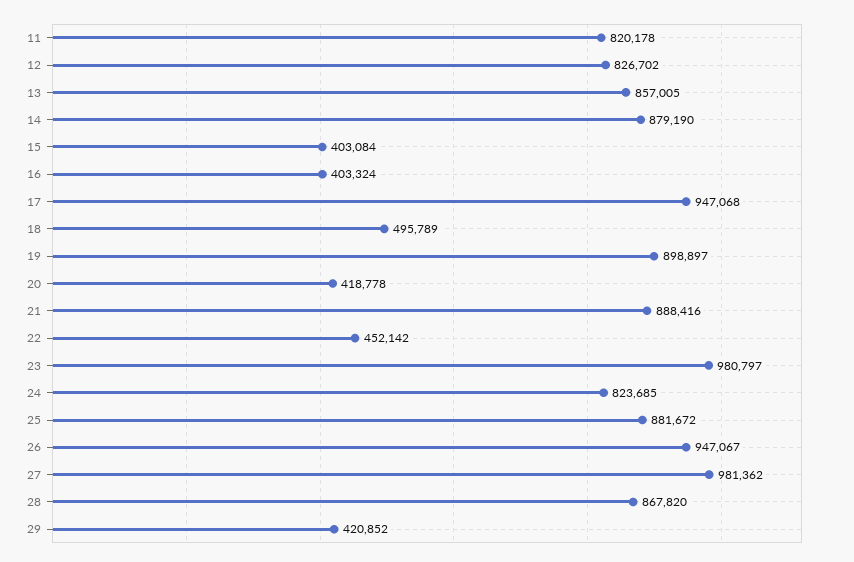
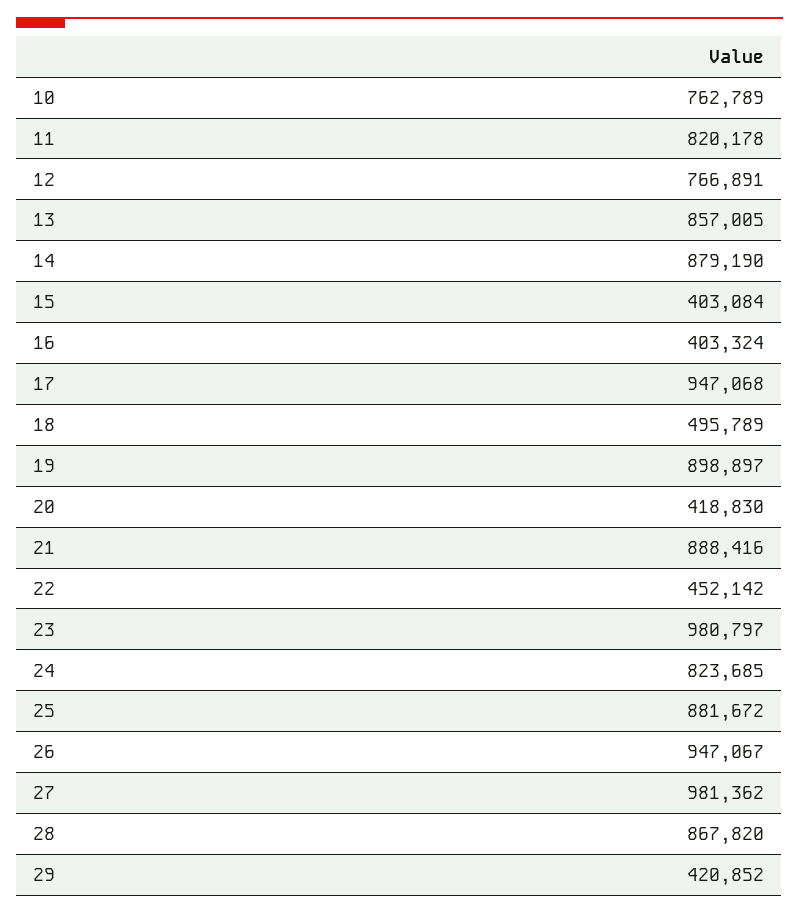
12: 826702 -> 766891
20: 418778 -> 418830
10: none -> 762789

